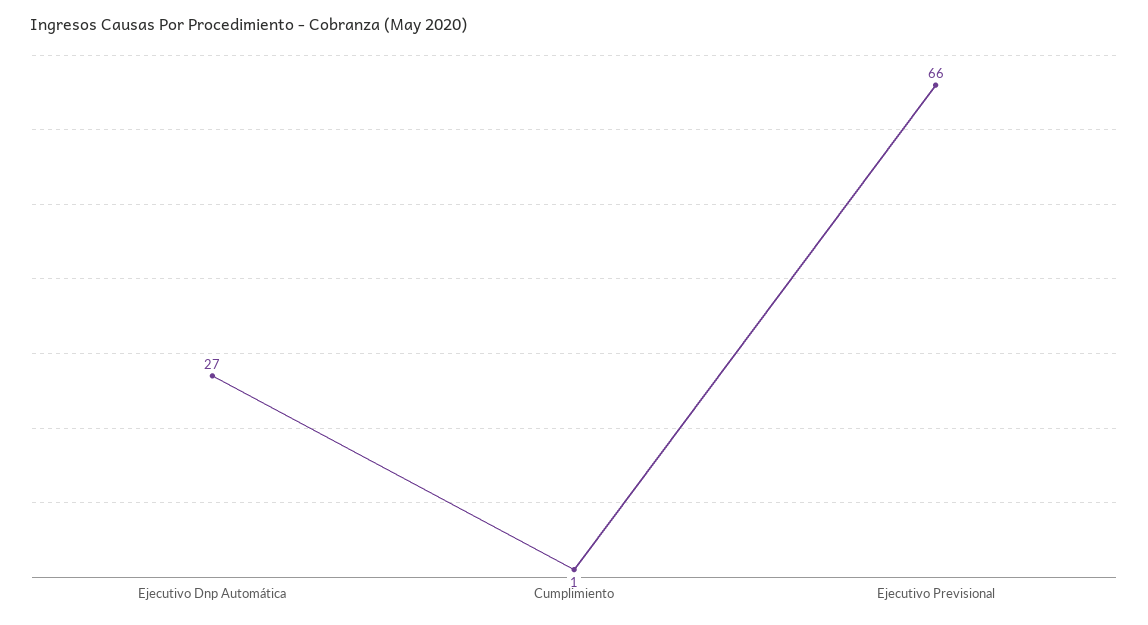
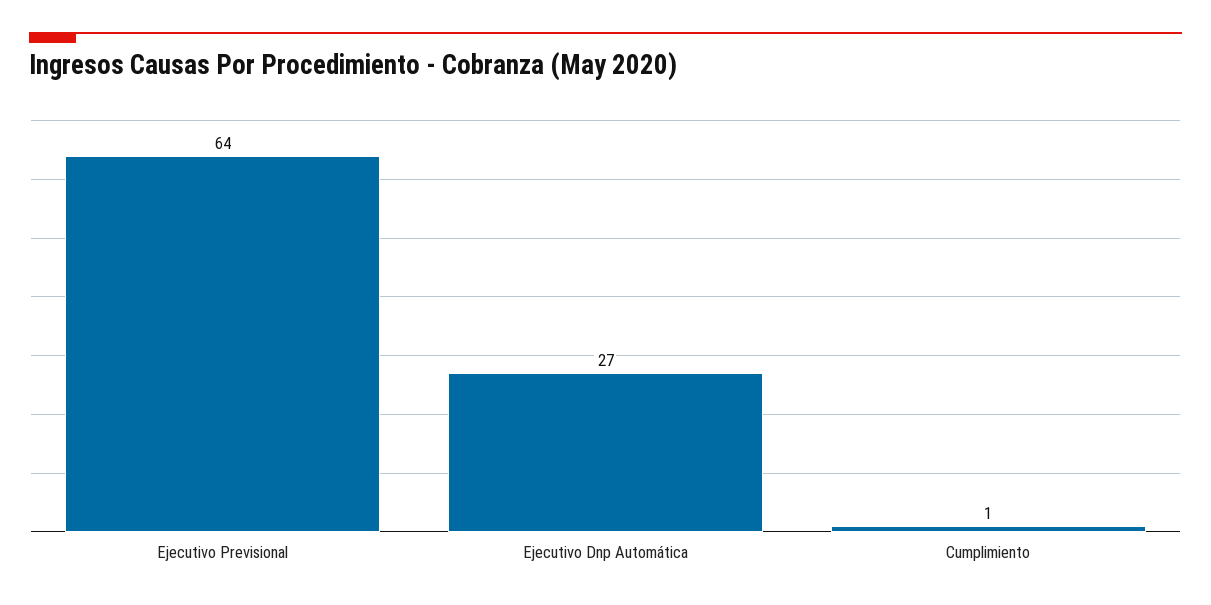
Ejecutivo Previsional: 66 -> 64

